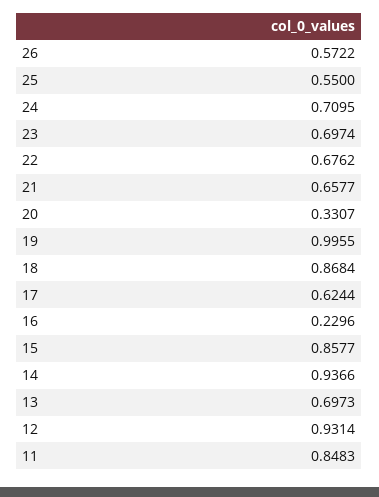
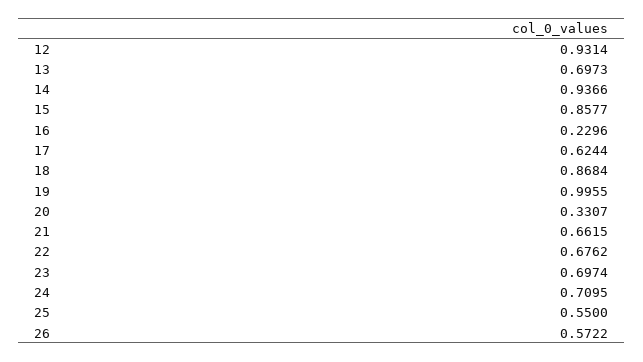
21: 0.6577 -> 0.6615
11: 0.8483 -> none

